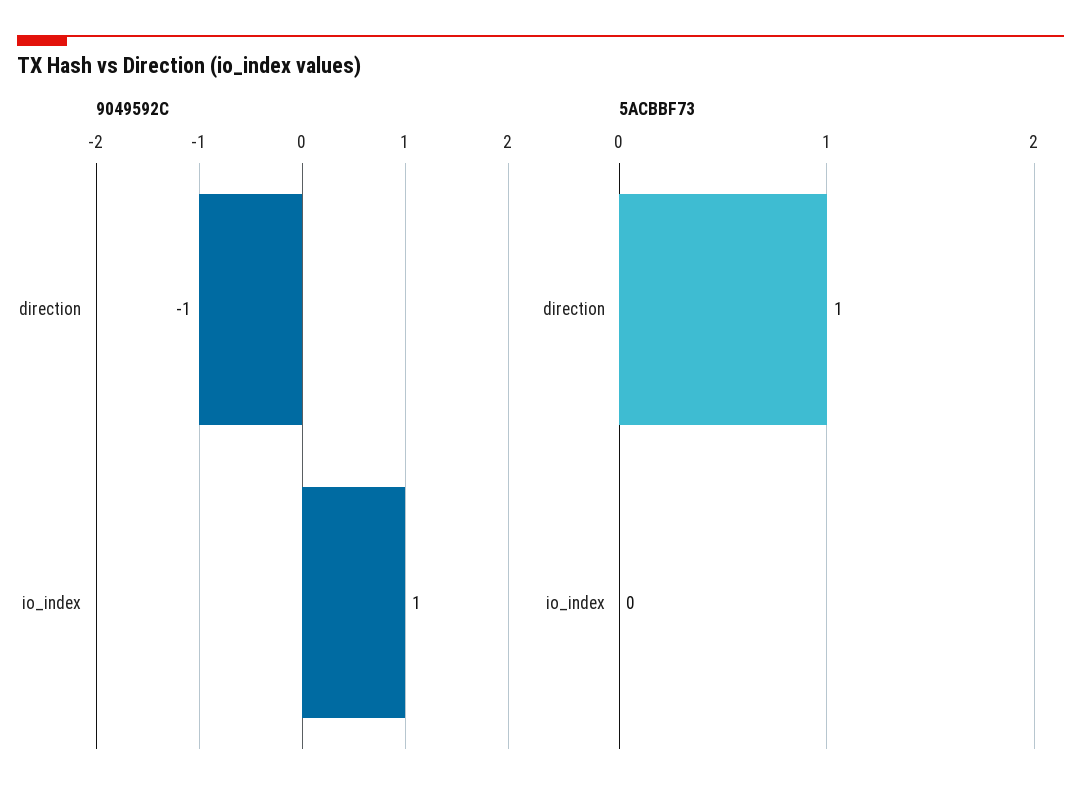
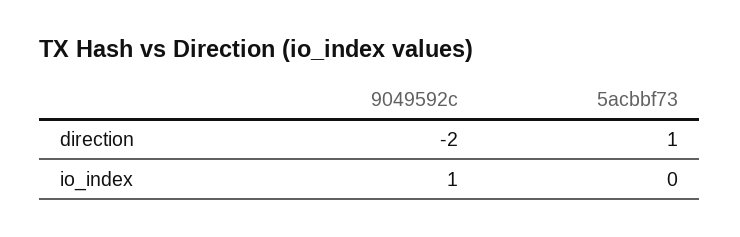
9049592C, direction: -1 -> -2

